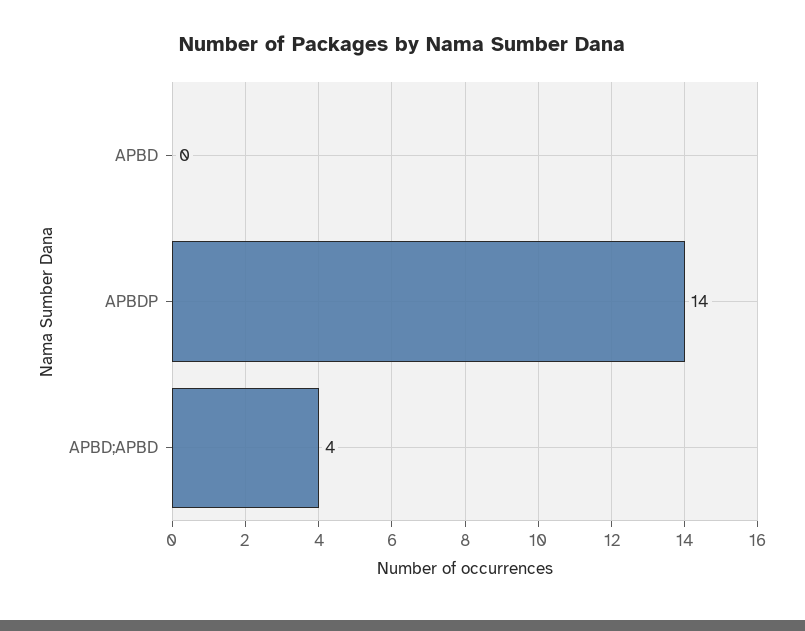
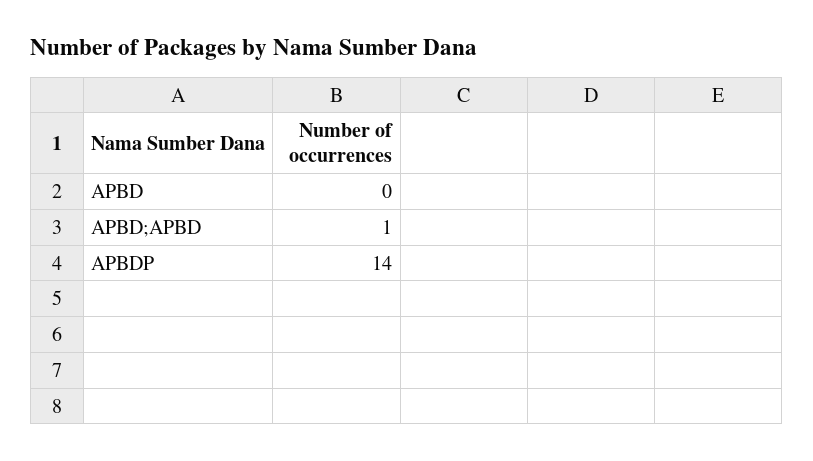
APBD;APBD: 4 -> 1

